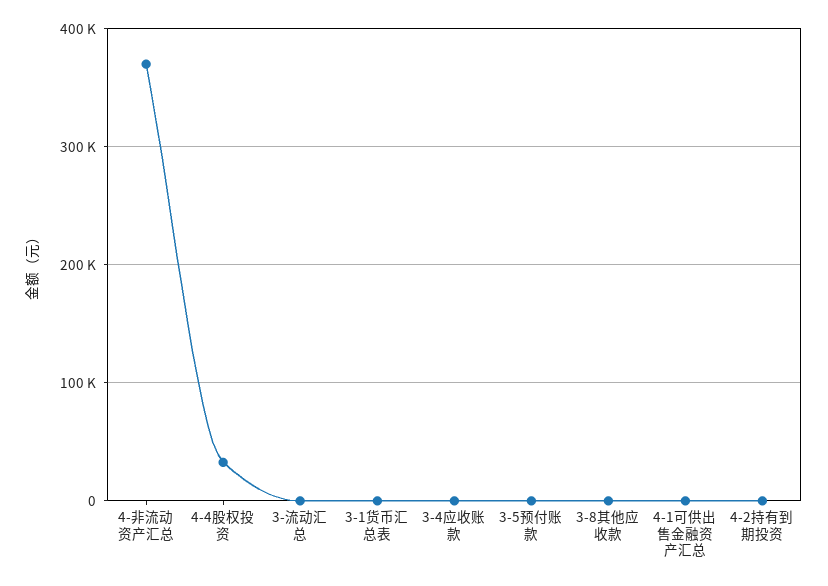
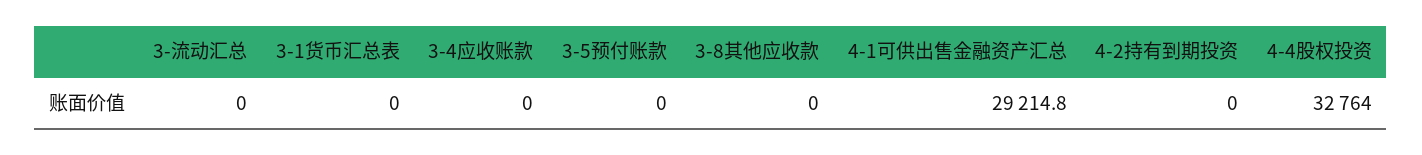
4-非流动资产汇总: 370000 -> none
4-1可供出售金融资产汇总: 0 -> 29214.8

